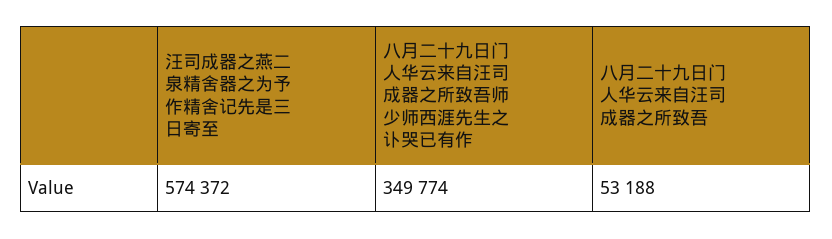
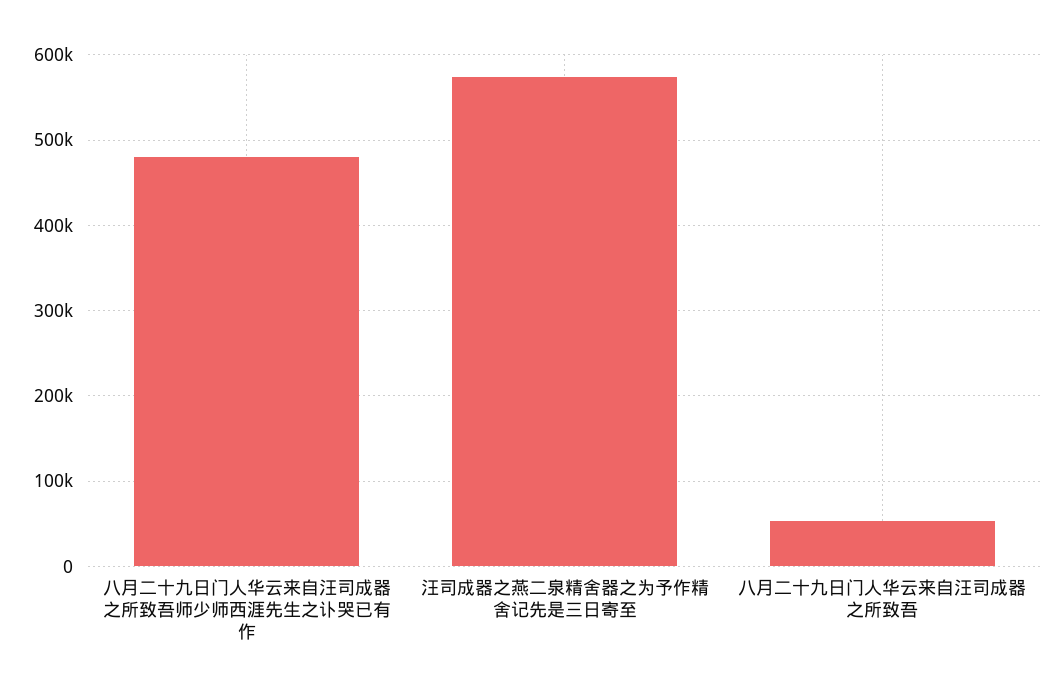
八月二十九日门人华云来自汪司成器之所致吾师少师西涯先生之讣哭已有作: 349774 -> 480000

